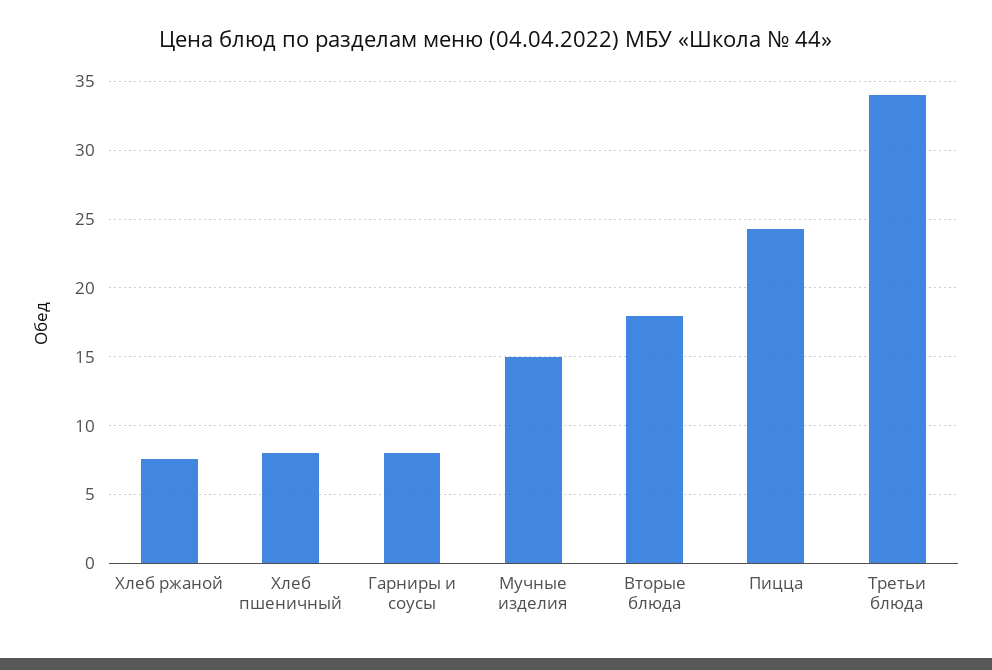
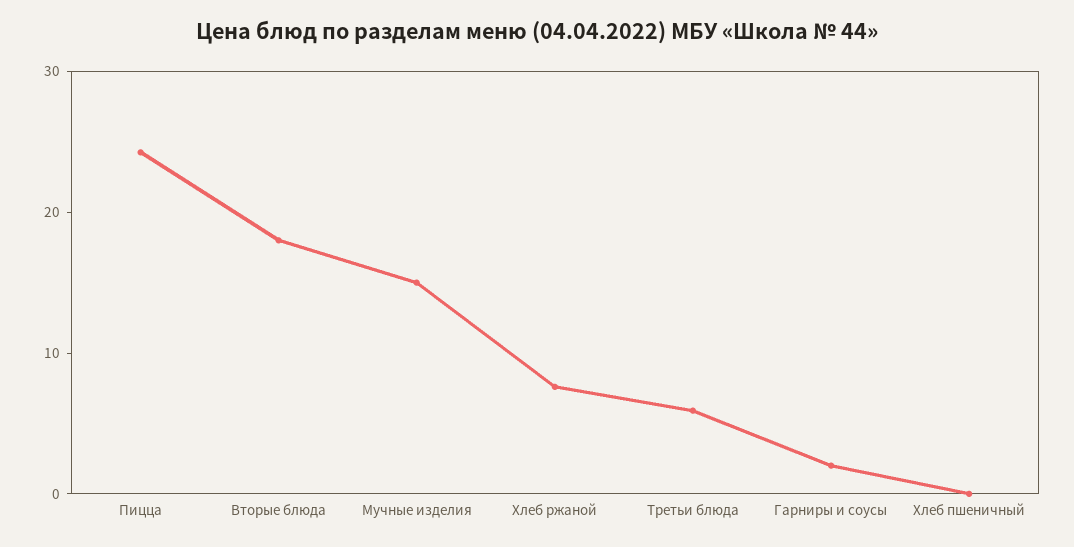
Хлеб пшеничный: 8 -> 0
Гарниры и соусы: 8 -> 2
Третьи блюда: 34 -> 6

